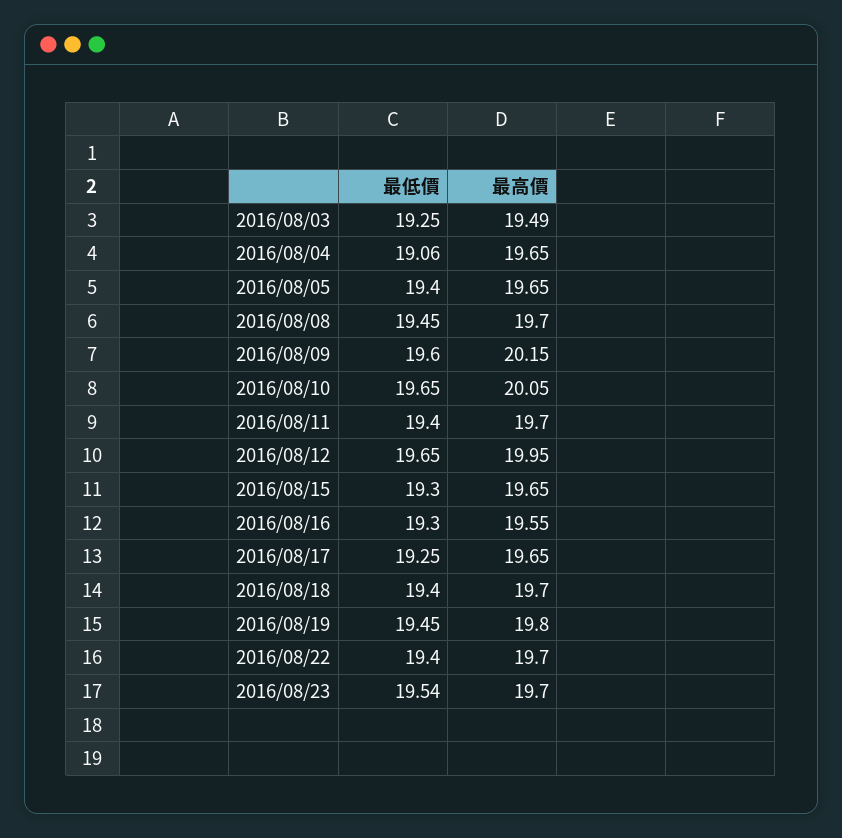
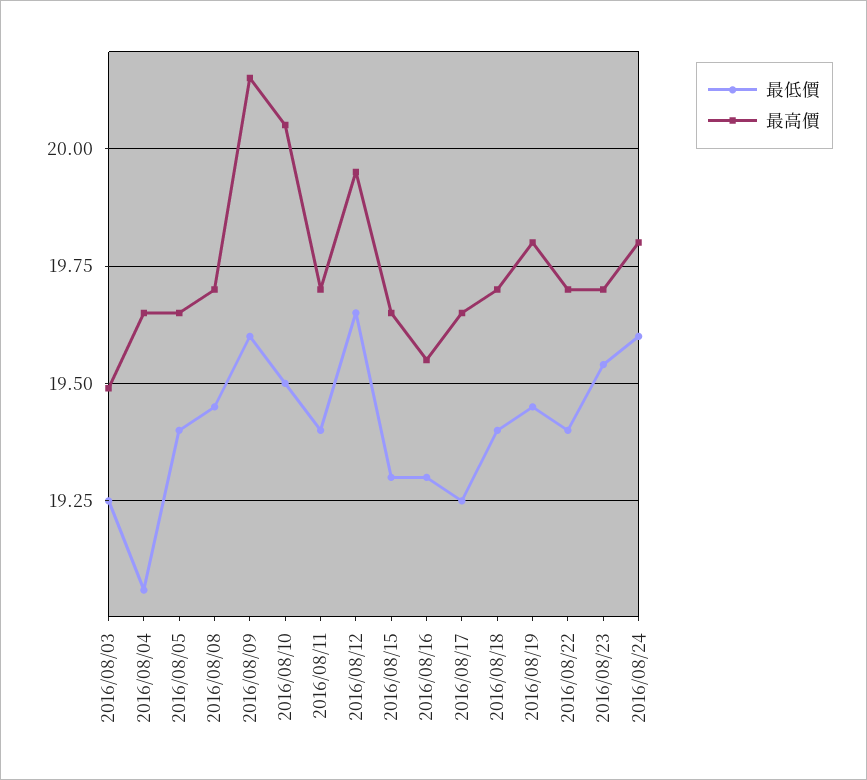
最低價, 2016/08/10: 19.65 -> 19.5
最低價, 2016/08/24: none -> 19.6
最高價, 2016/08/24: none -> 19.8

